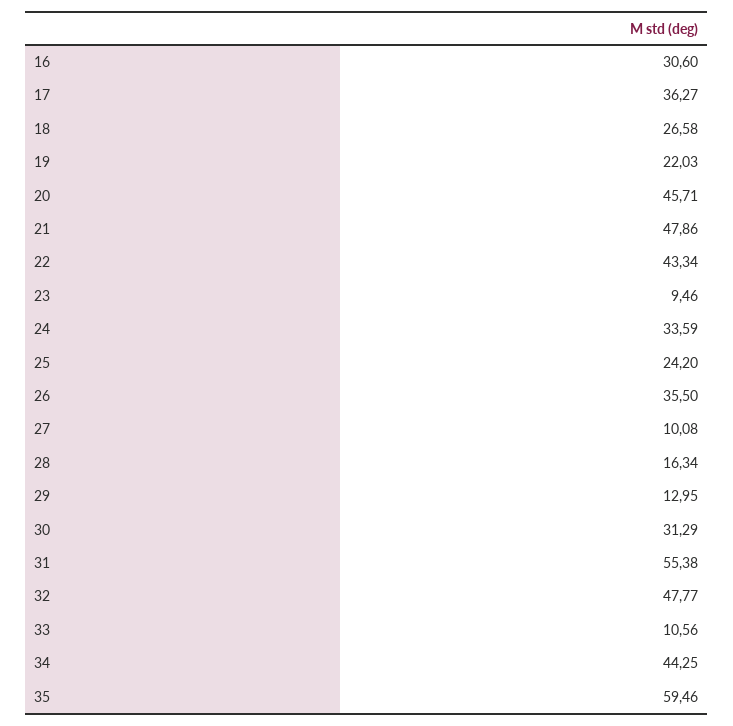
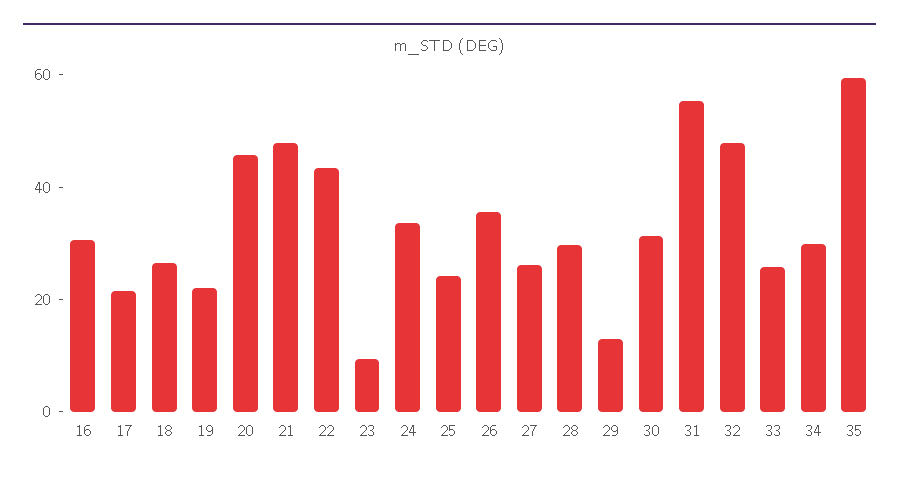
17: 36.27 -> 20
27: 10.08 -> 25
28: 16.34 -> 30
33: 10.56 -> 25
34: 44.25 -> 30

